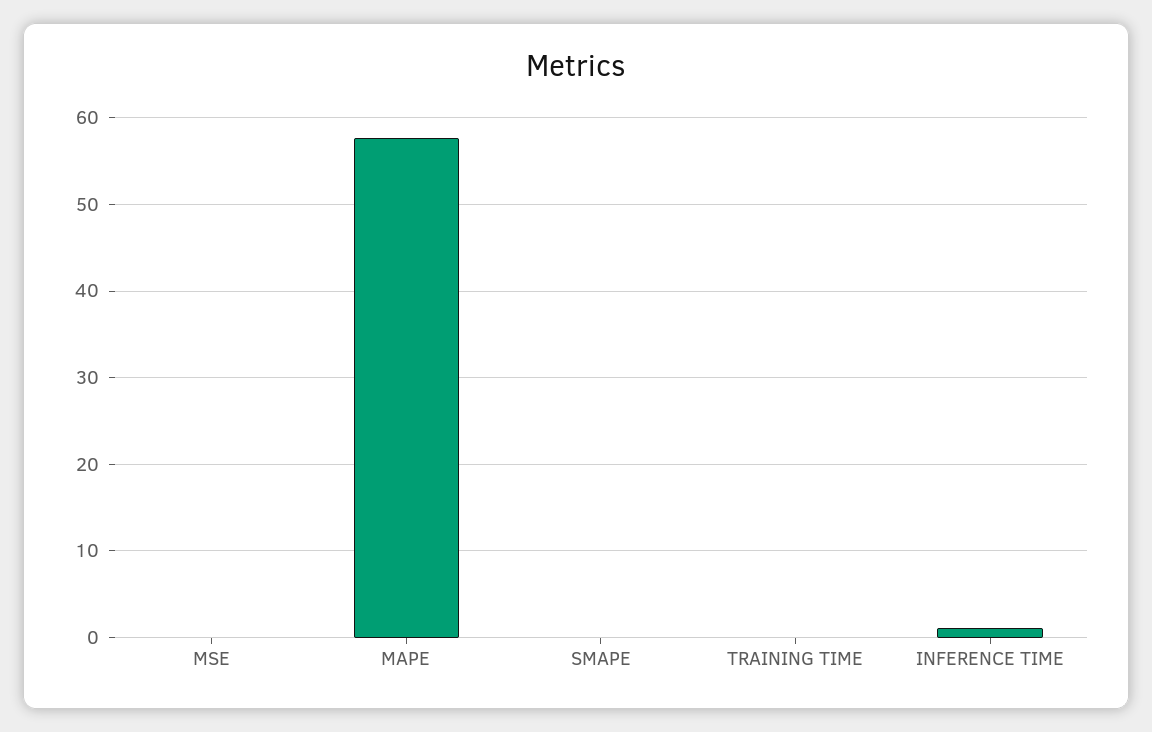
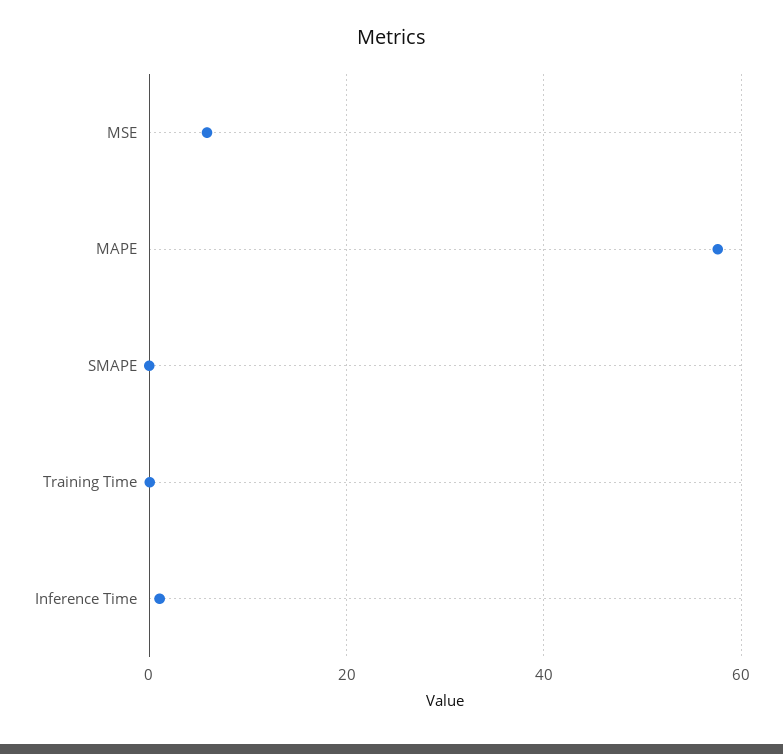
MSE: 0 -> 6

